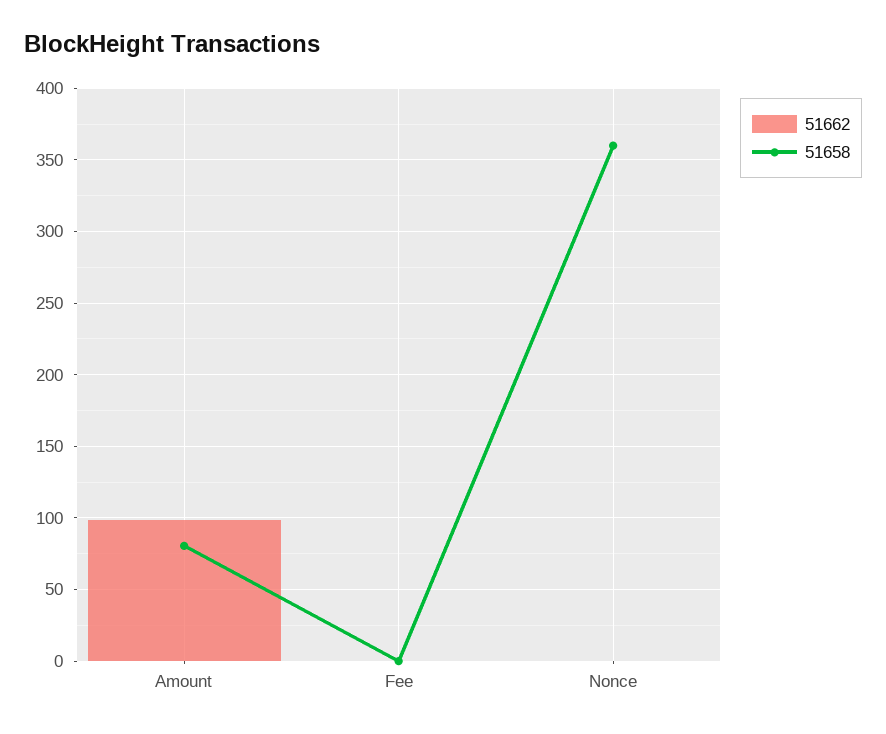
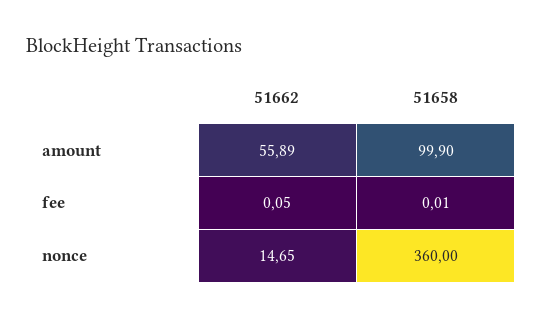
51662, Amount: 100 -> 55.89
51658, Amount: 80 -> 99.9
51662, Nonce: 0 -> 14.65

